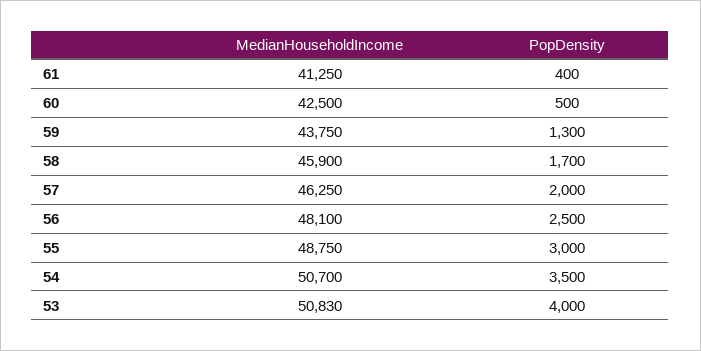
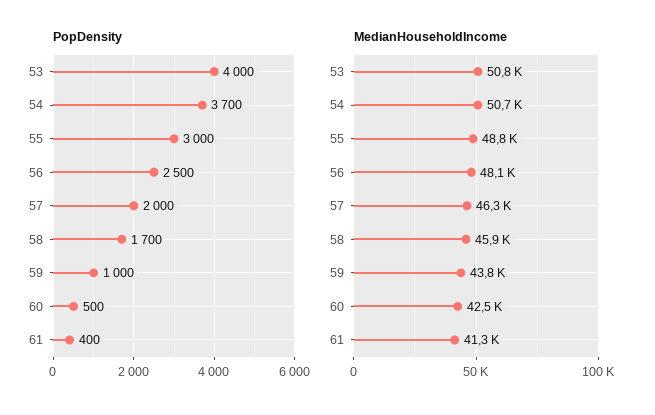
PopDensity, 59: 1300 -> 1000
PopDensity, 54: 3500 -> 3700

